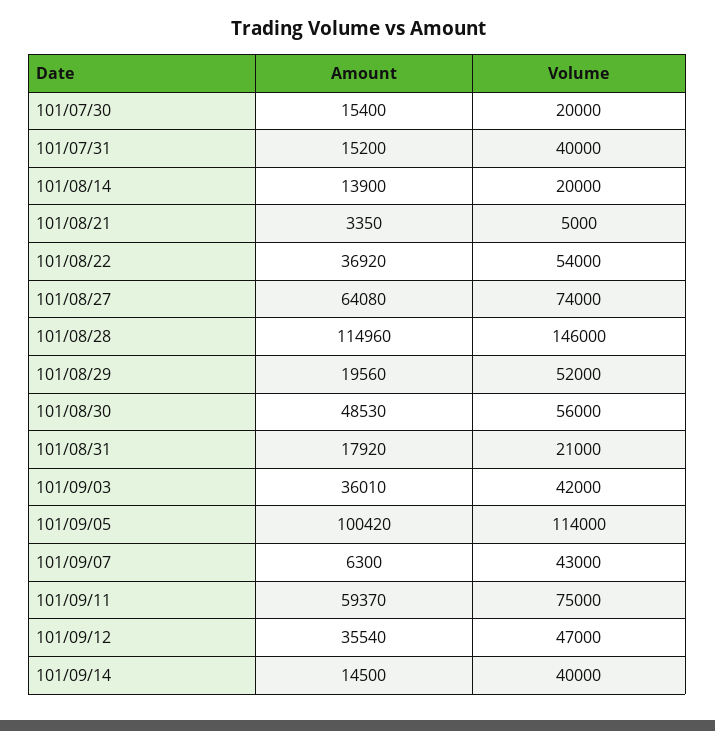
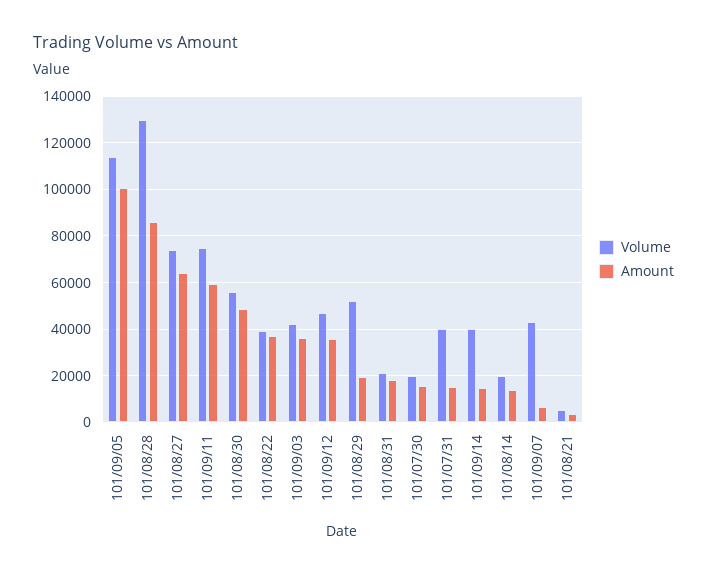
Volume, 101/08/22: 54000 -> 40000
Amount, 101/08/28: 114960 -> 85000
Volume, 101/08/28: 146000 -> 130000

